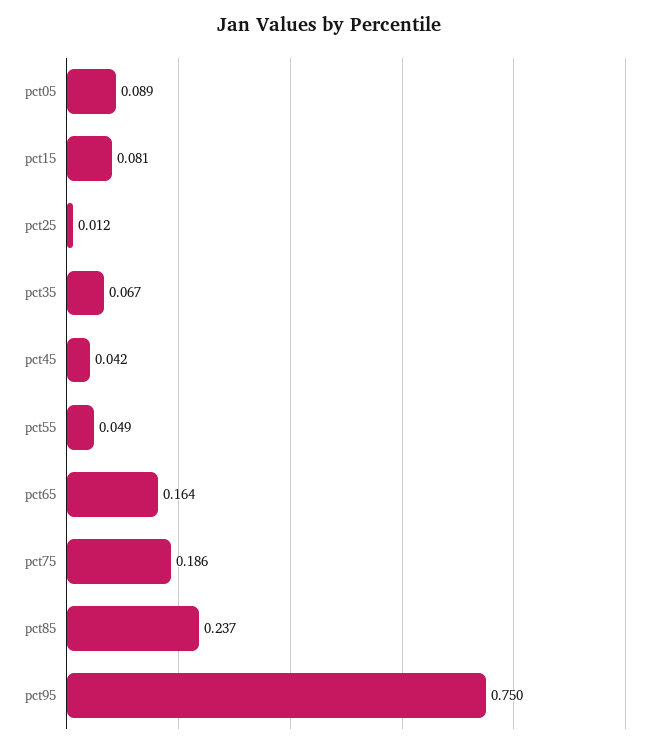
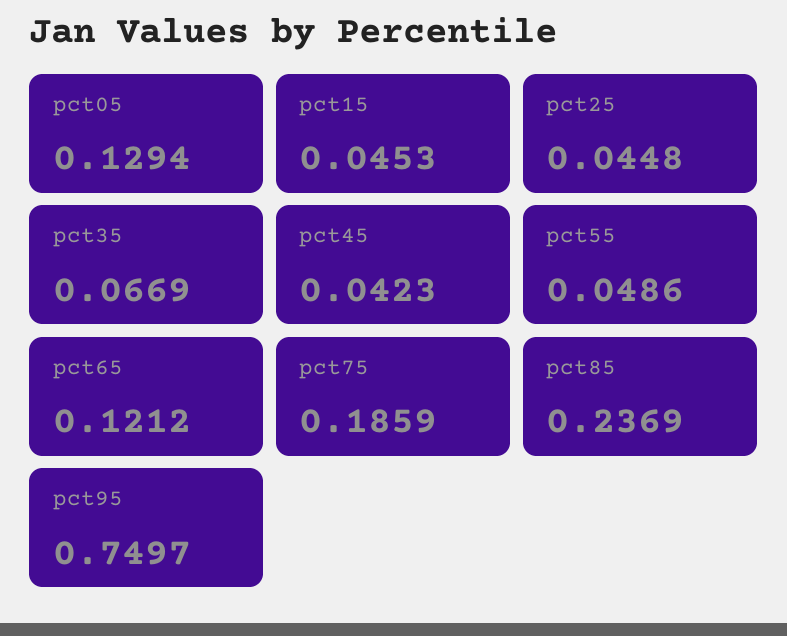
pct05: 0.089 -> 0.1294
pct15: 0.081 -> 0.0453
pct25: 0.012 -> 0.0448
pct65: 0.164 -> 0.1212

